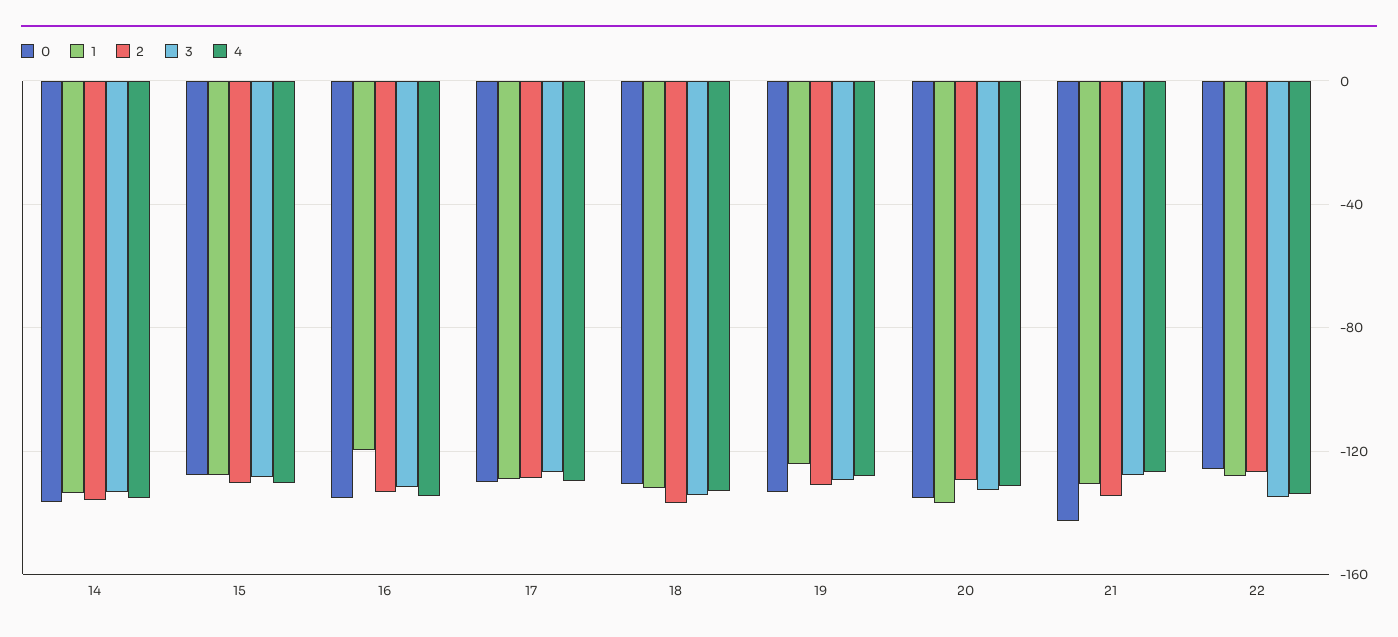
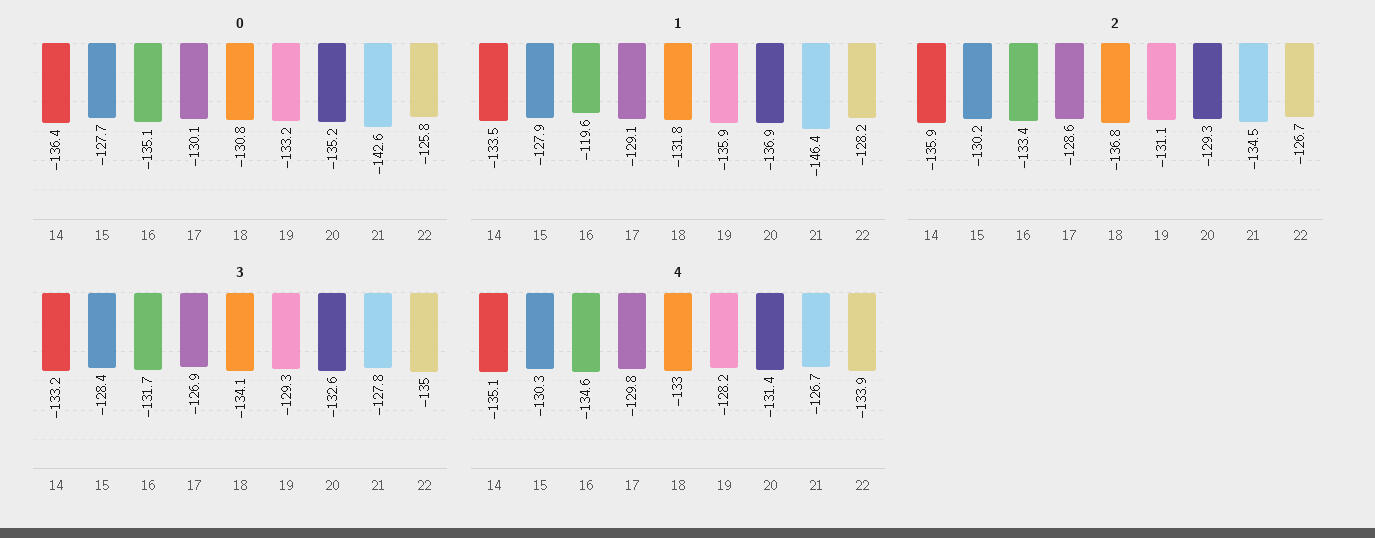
1, 19: -125 -> -135.9
1, 21: -130 -> -146.4

